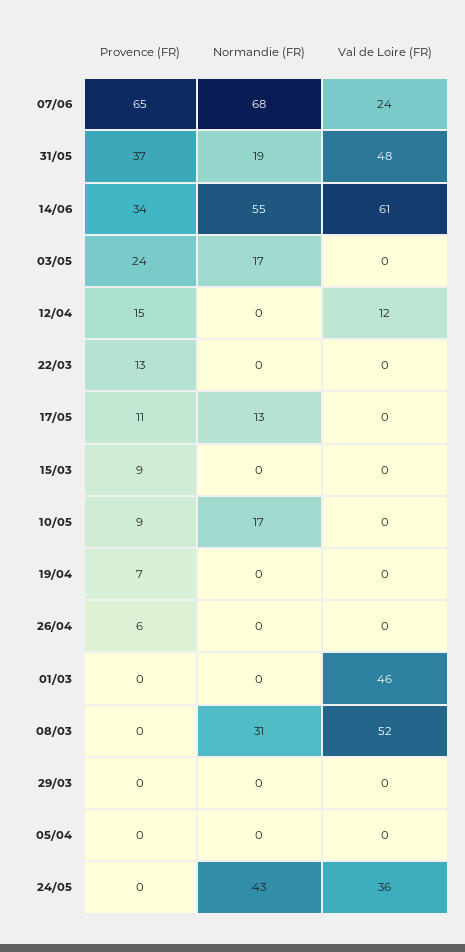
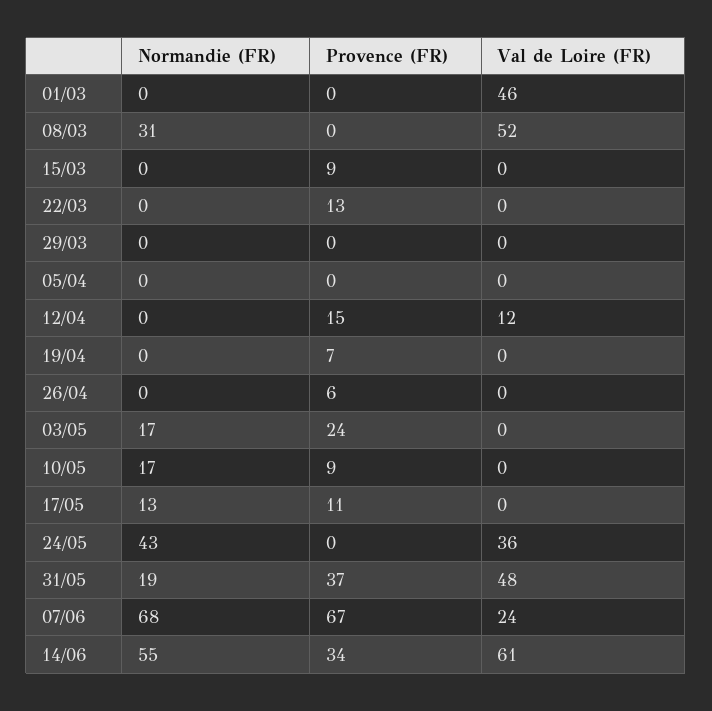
Provence (FR), 07/06: 65 -> 67

